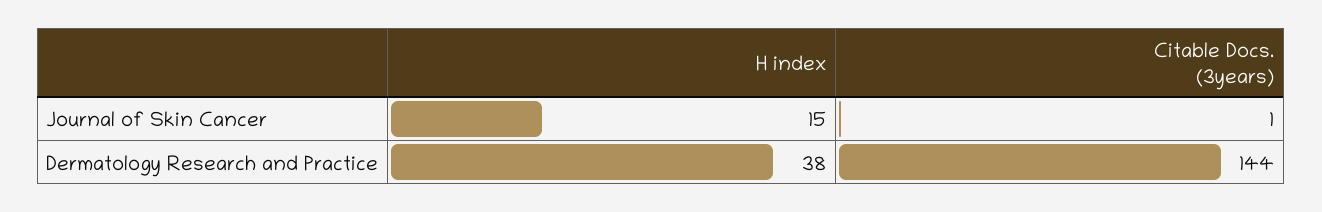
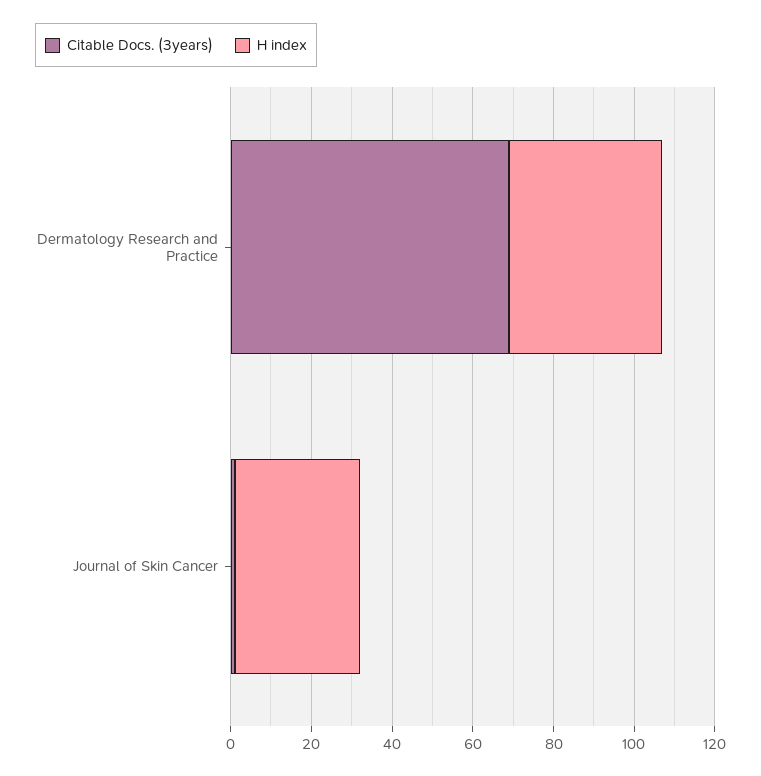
H index, Journal of Skin Cancer: 15 -> 30
Citable Docs. (3years), Dermatology Research and Practice: 144 -> 70

